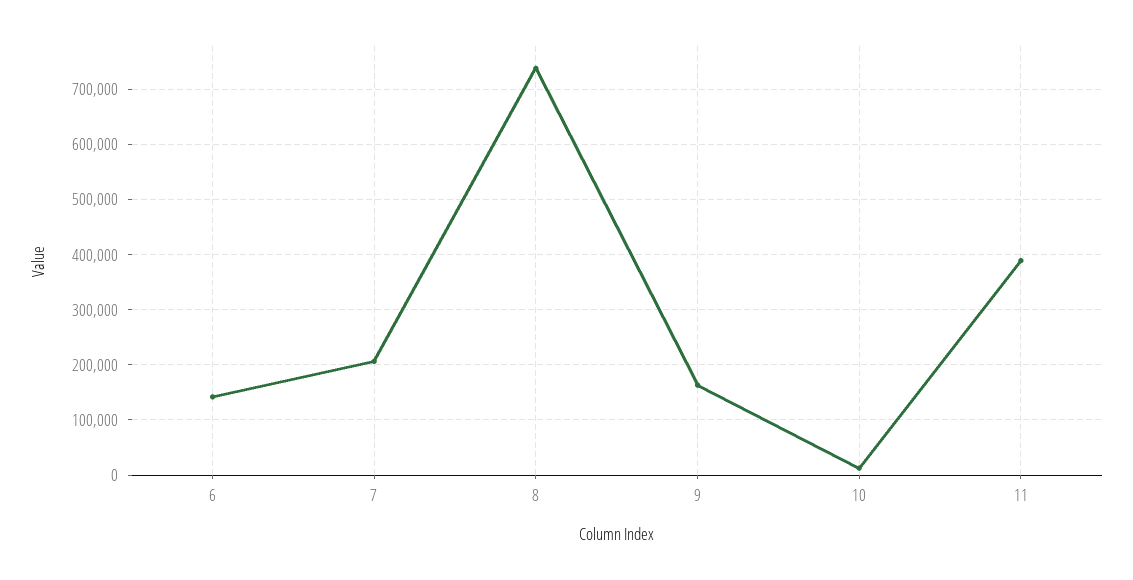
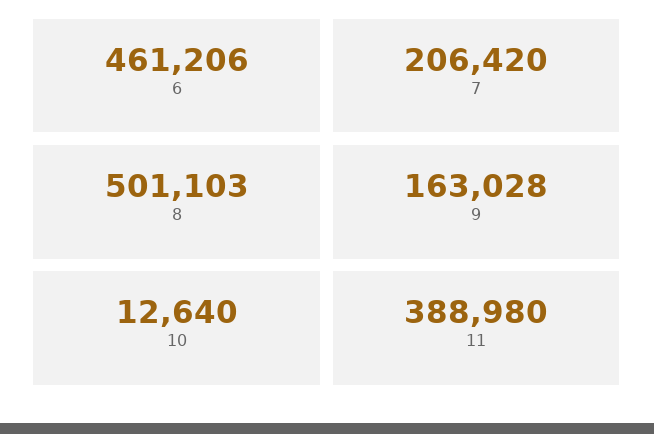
6: 140000 -> 461206
8: 740000 -> 501103

